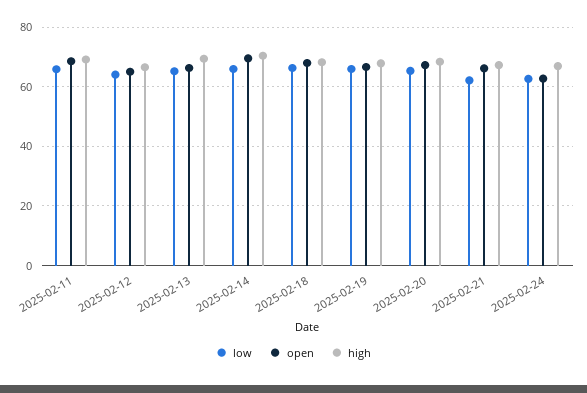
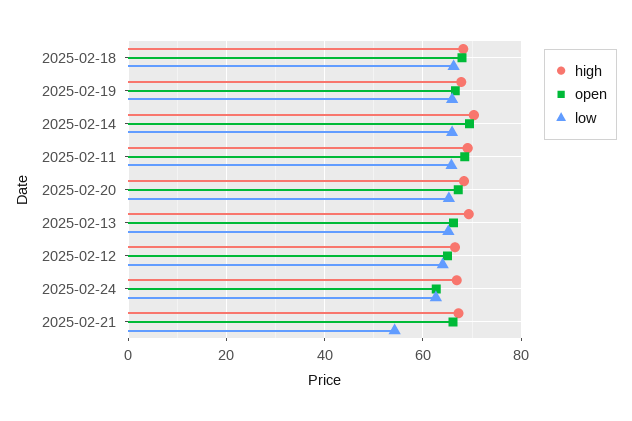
low, 2025-02-21: 62.5 -> 54

